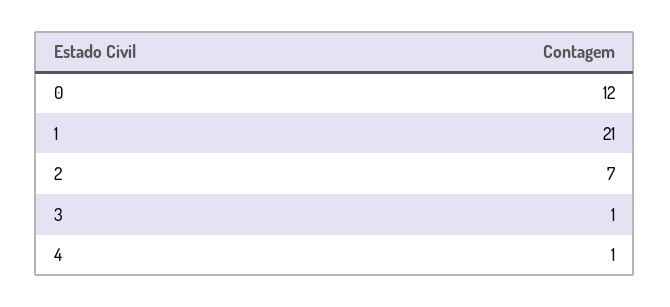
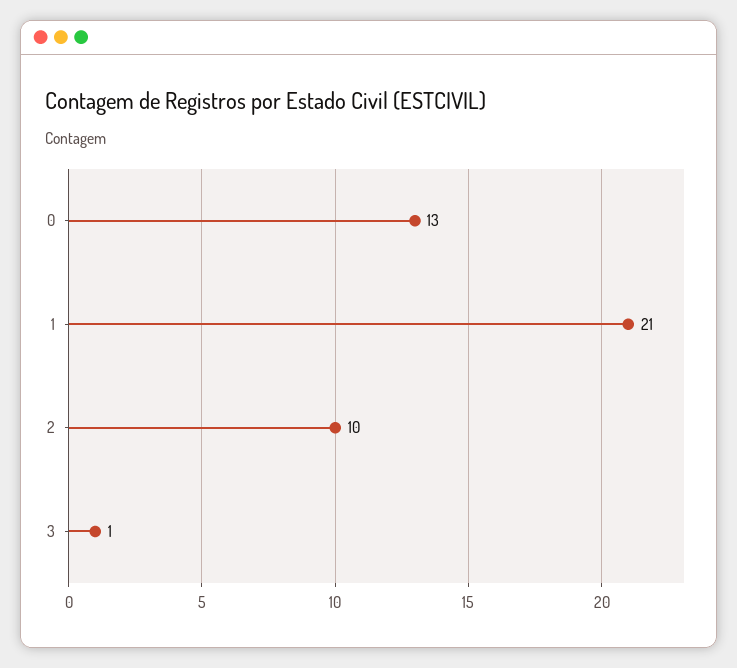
0: 12 -> 13
2: 7 -> 10
4: 1 -> none

